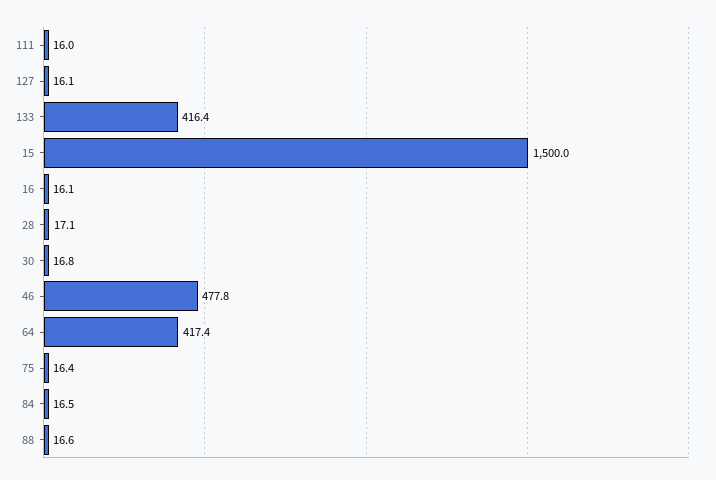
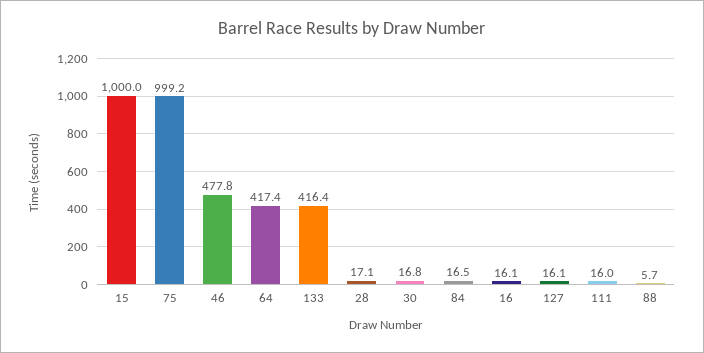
15: 1500 -> 1000
75: 16.4 -> 999.2
88: 16.6 -> 5.7

